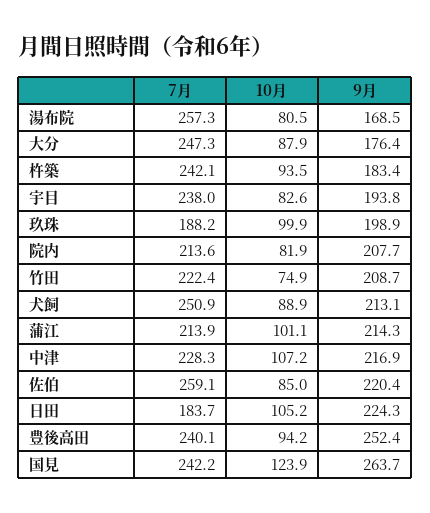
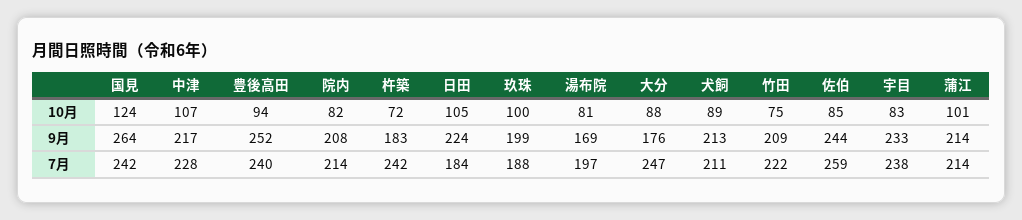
7月, 湯布院: 257.3 -> 197
10月, 杵築: 93.5 -> 72
9月, 宇目: 193.8 -> 233
7月, 犬飼: 250.9 -> 211
9月, 佐伯: 220.4 -> 244

